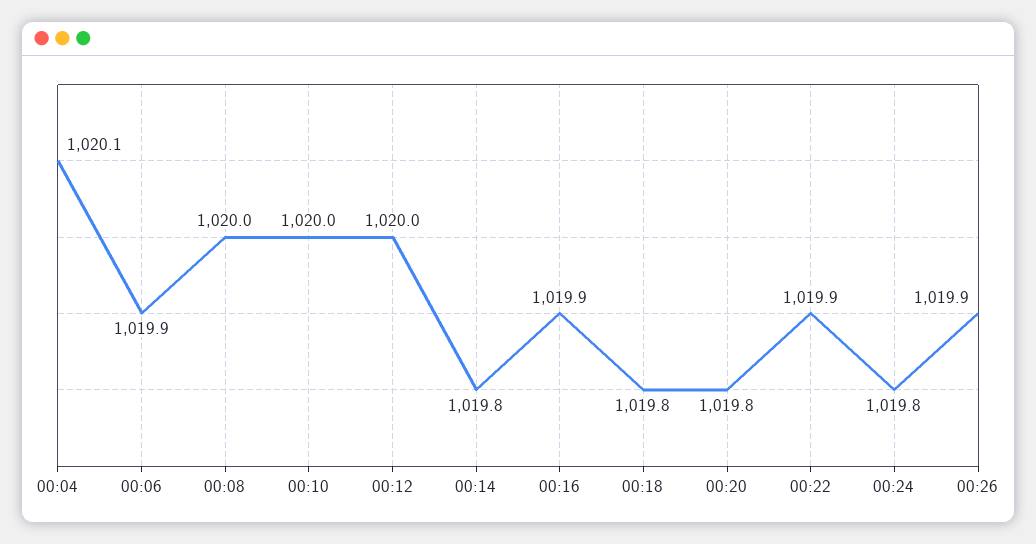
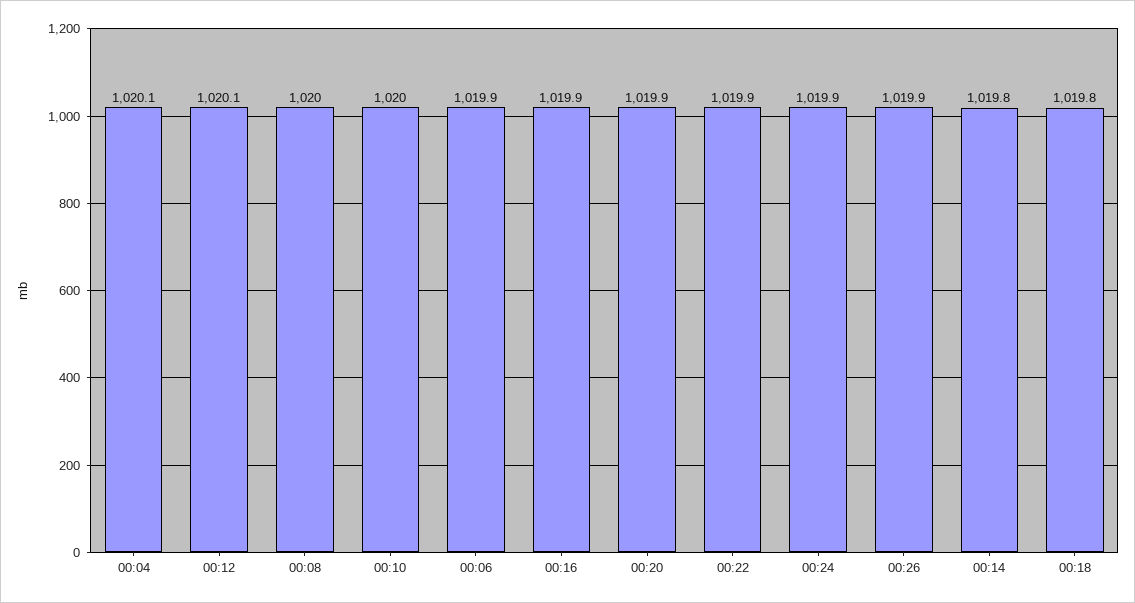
00:12: 1020 -> 1020.1
00:20: 1019.8 -> 1019.9
00:24: 1019.8 -> 1019.9

